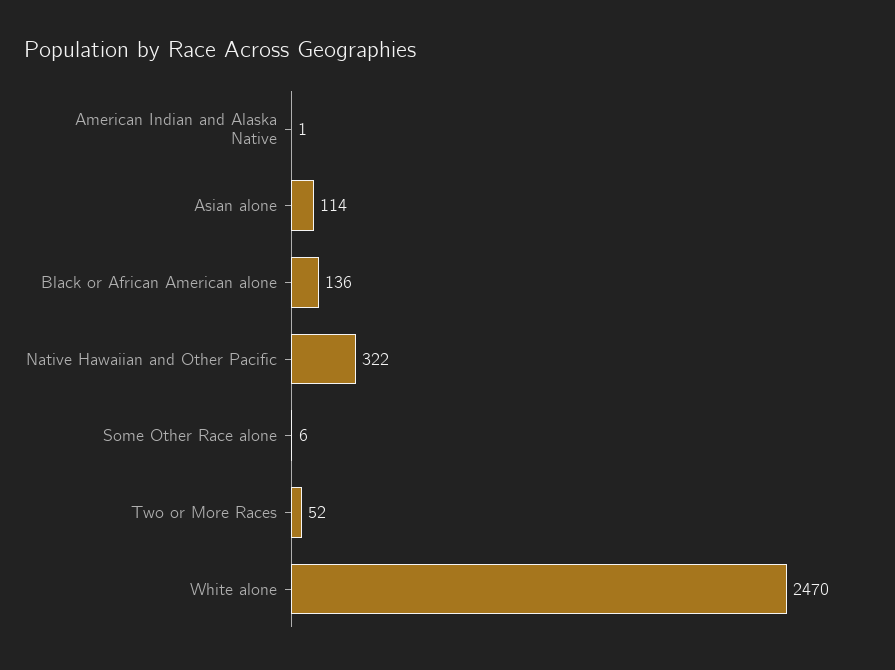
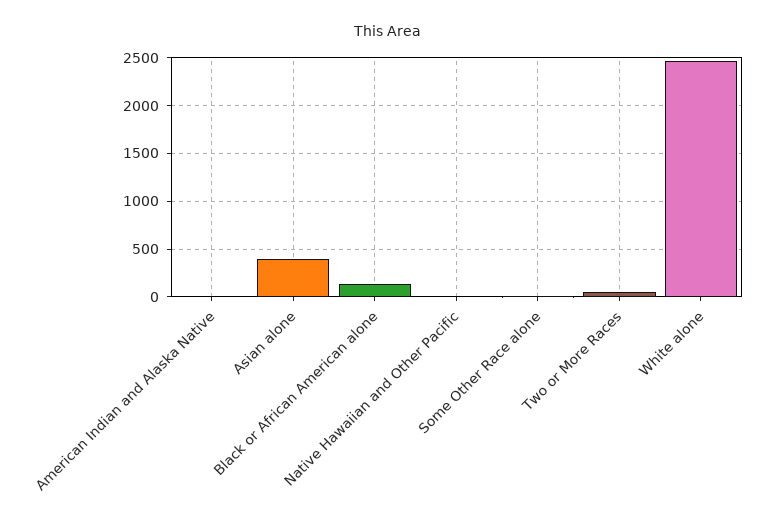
Asian alone: 114 -> 400
Native Hawaiian and Other Pacific: 322 -> 0

